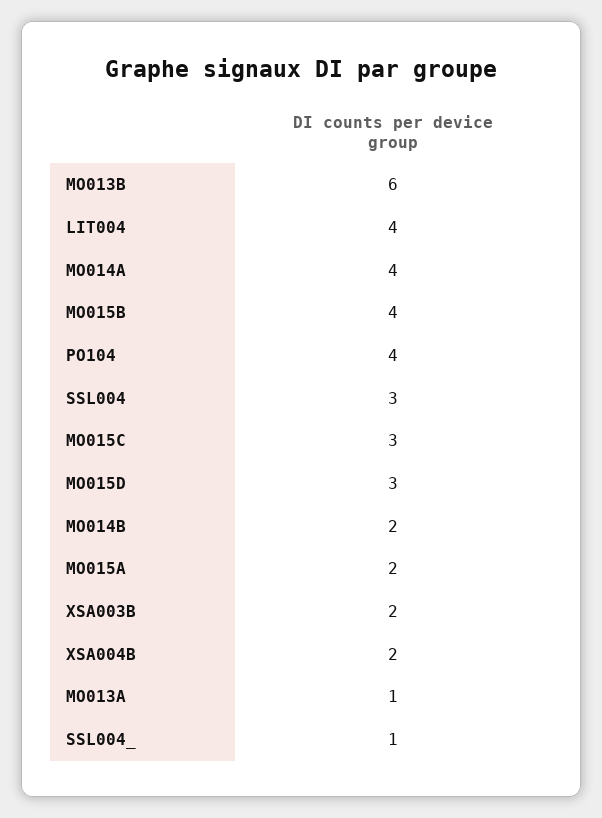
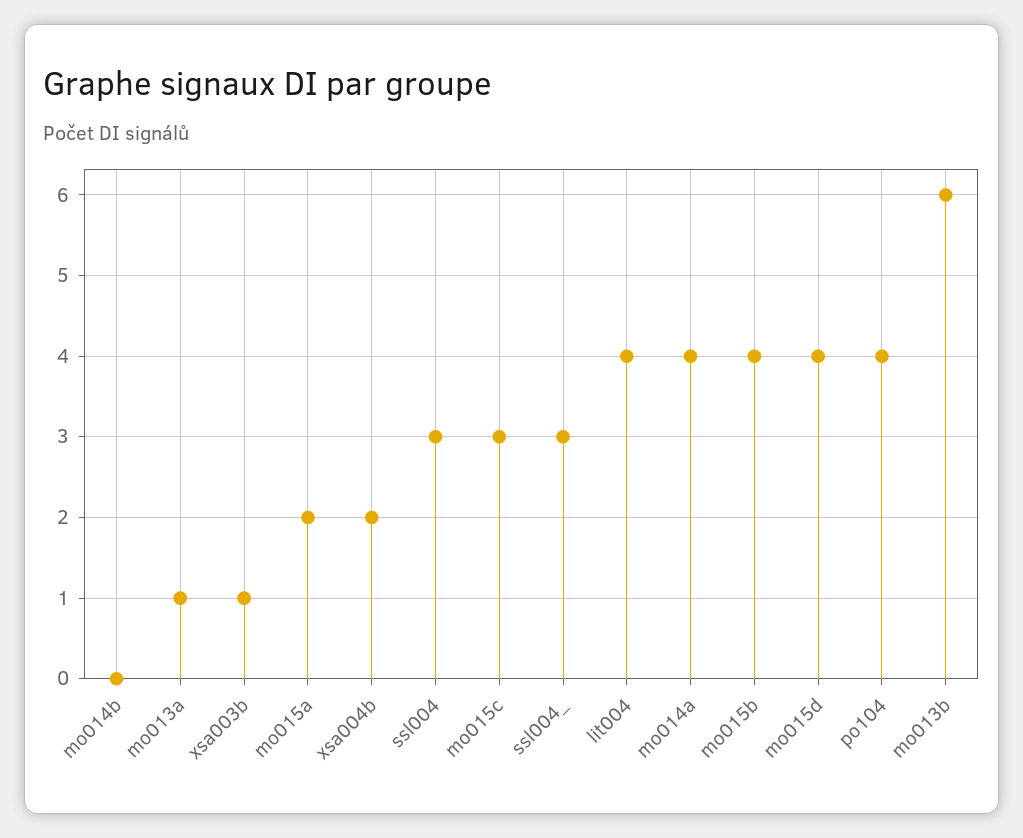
MO015D: 3 -> 4
MO014B: 2 -> 0
XSA003B: 2 -> 1
SSL004_: 1 -> 3

